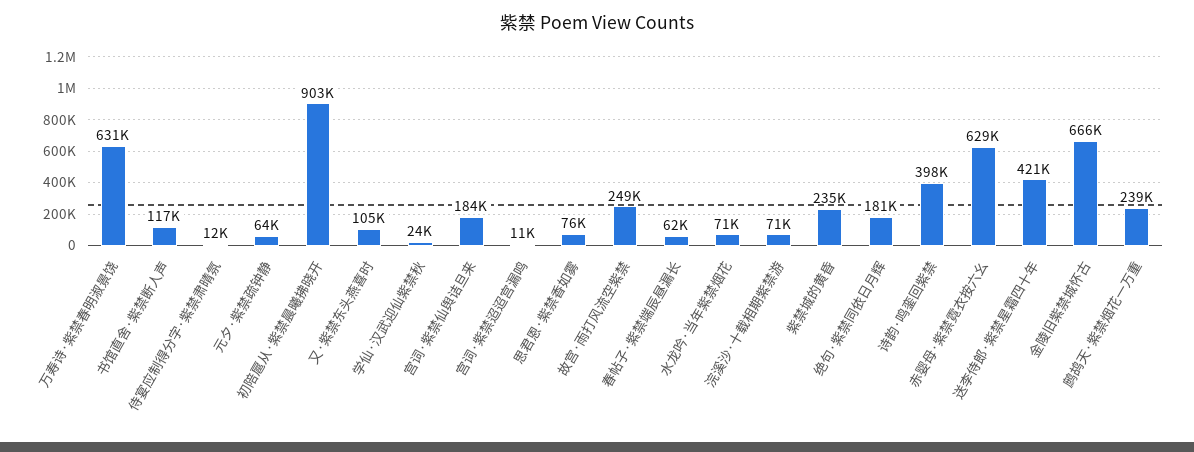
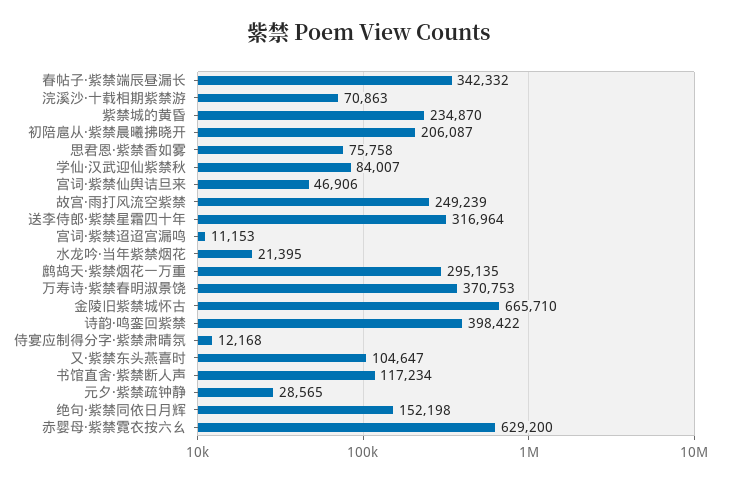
万寿诗·紫禁春明淑景饶: 631000 -> 370753
元夕·紫禁疏钟静: 64000 -> 28565
初陪扈从·紫禁晨曦拂晓开: 903000 -> 206087
学仙·汉武迎仙紫禁秋: 24000 -> 84007
宫词·紫禁仙舆诘旦来: 184000 -> 46906
春帖子·紫禁端辰昼漏长: 62000 -> 342332
水龙吟·当年紫禁烟花: 71000 -> 21395
绝句·紫禁同依日月辉: 181000 -> 152198
送李侍郎·紫禁星霜四十年: 421000 -> 316964
鹧鸪天·紫禁烟花一万重: 239000 -> 295135

